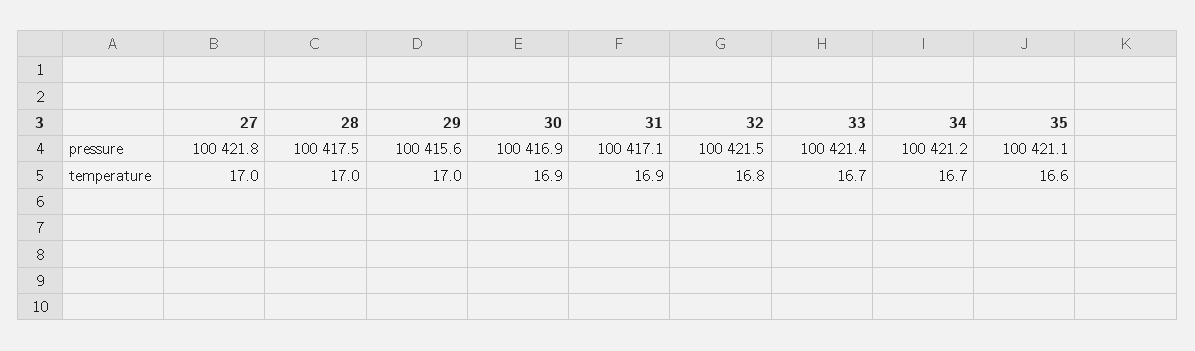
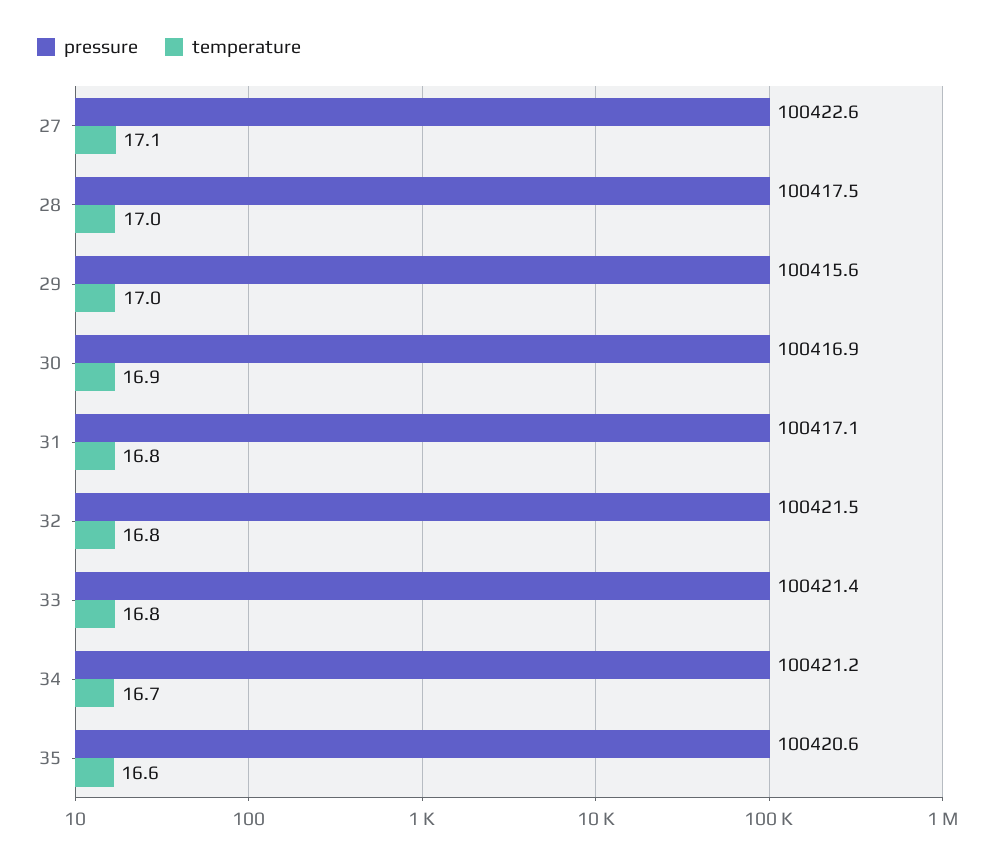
pressure, 27: 100421.8 -> 100422.6
pressure, 35: 100421.1 -> 100420.6
temperature, 27: 17 -> 17.1
temperature, 31: 16.9 -> 16.8
temperature, 33: 16.7 -> 16.8

